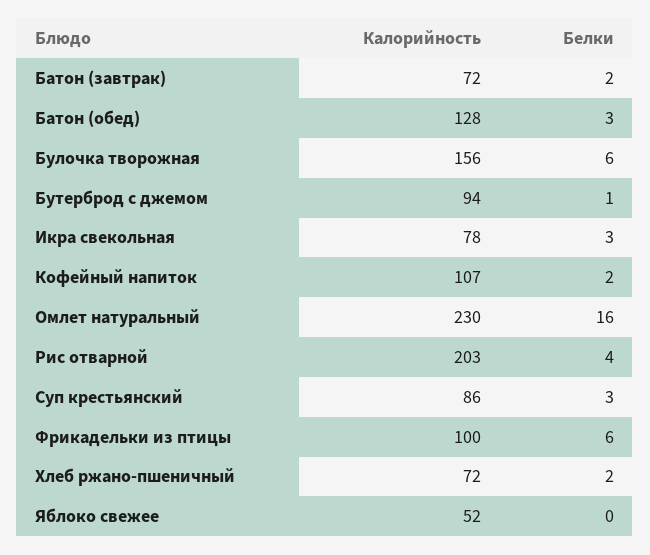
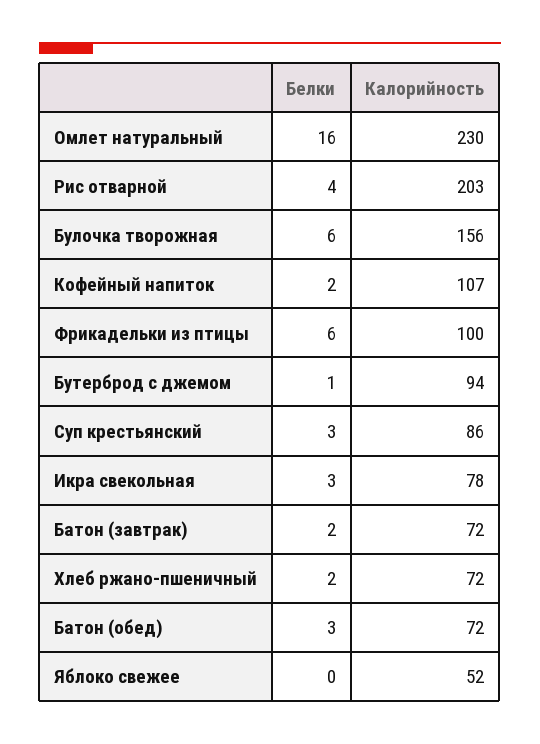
Калорийность, Батон (обед): 128 -> 72

